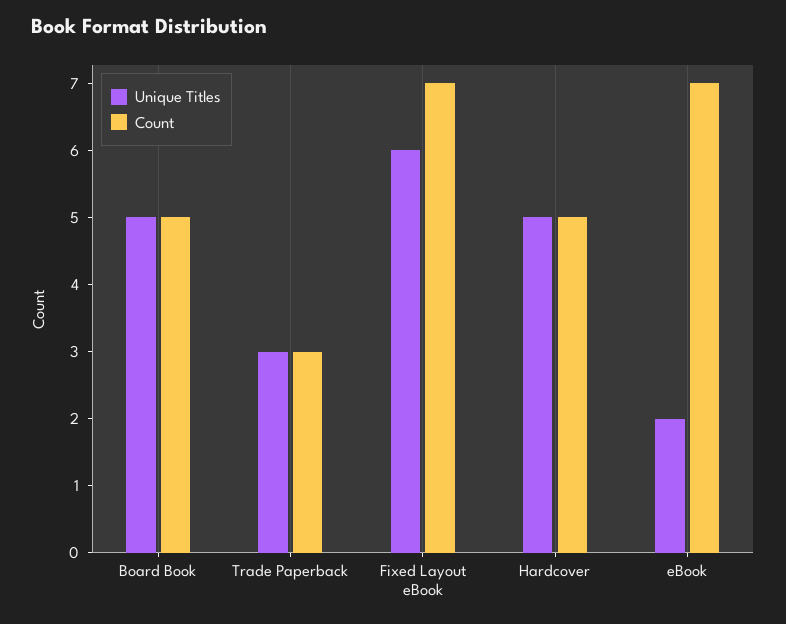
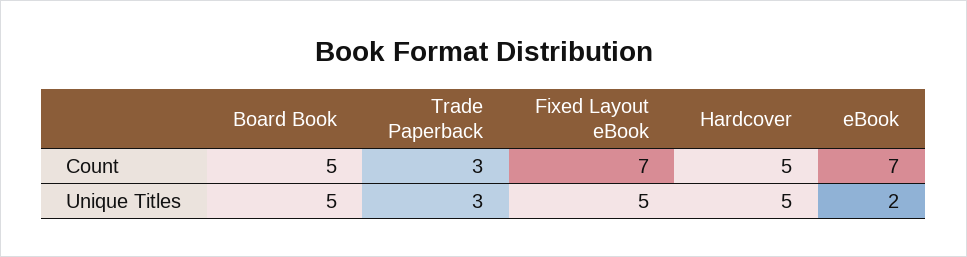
Unique Titles, Fixed Layout eBook: 6 -> 5

